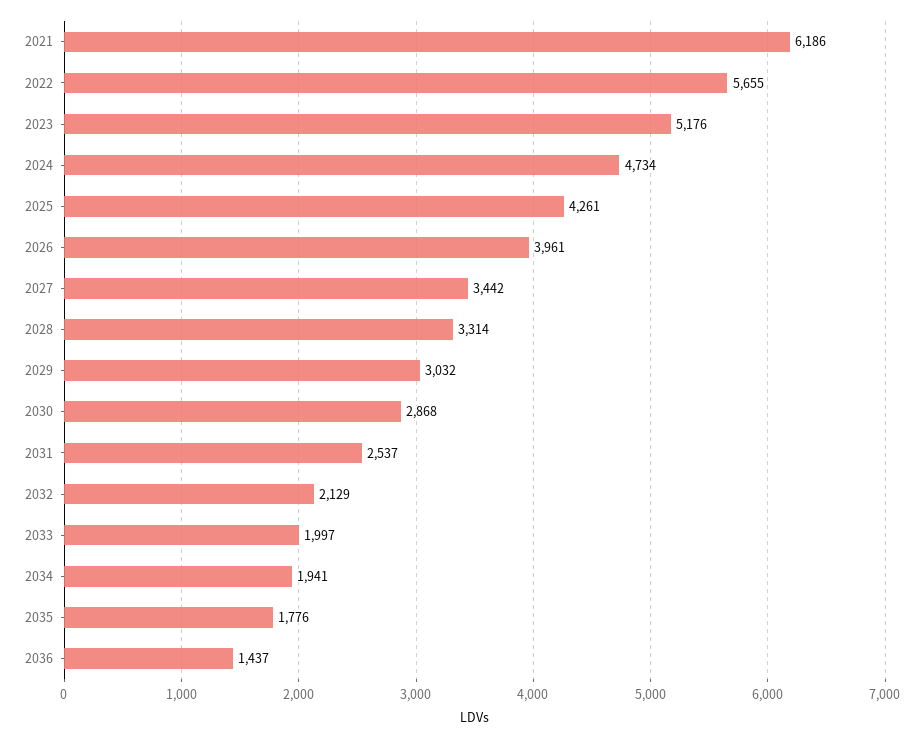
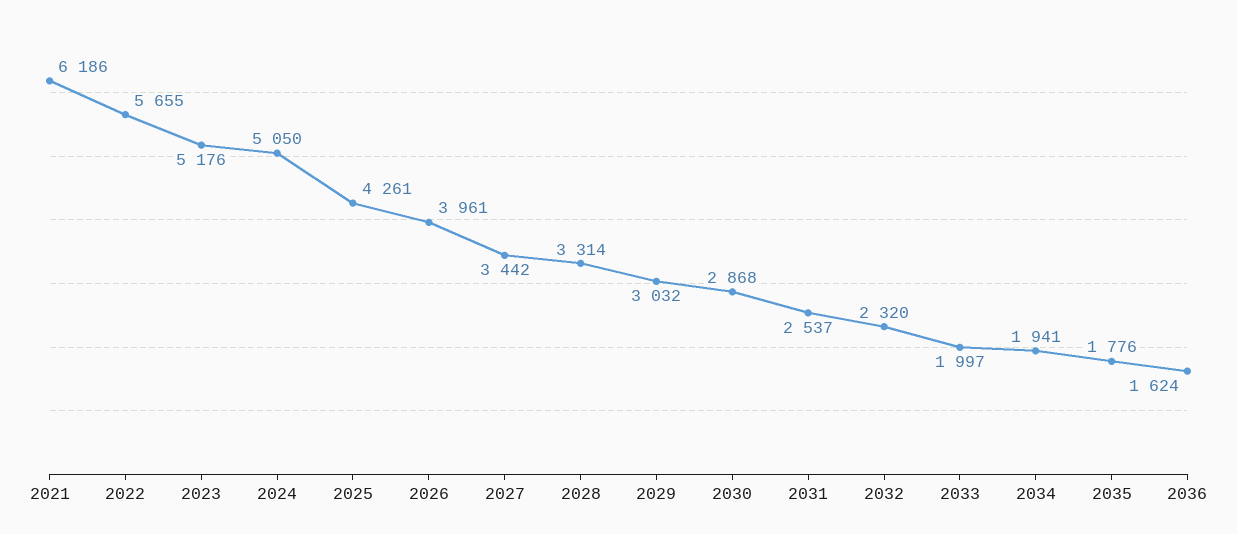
2024: 4734 -> 5050
2032: 2129 -> 2320
2036: 1437 -> 1624

